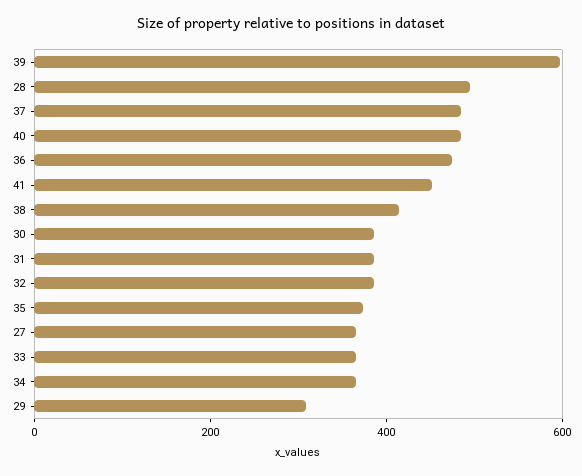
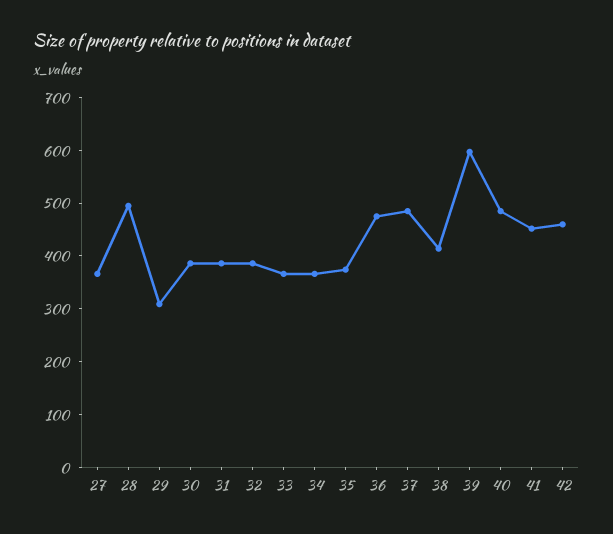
42: none -> 460

